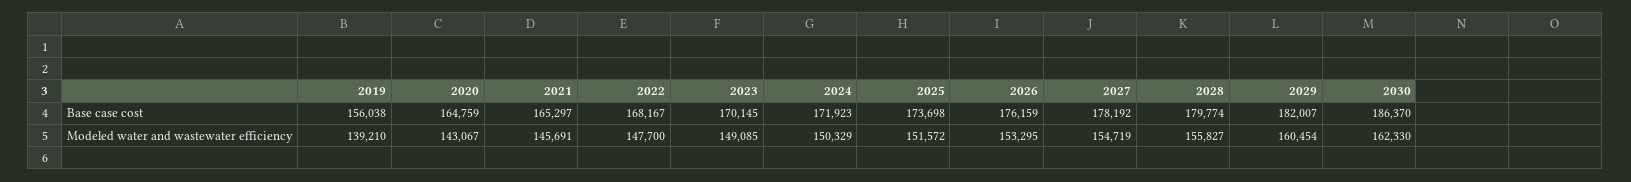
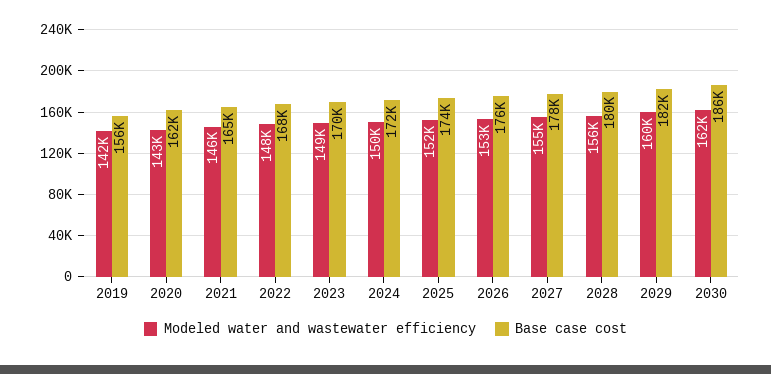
Base case cost, 2020: 164759 -> 162000
Modeled water and wastewater efficiency, 2019: 139210 -> 142000

